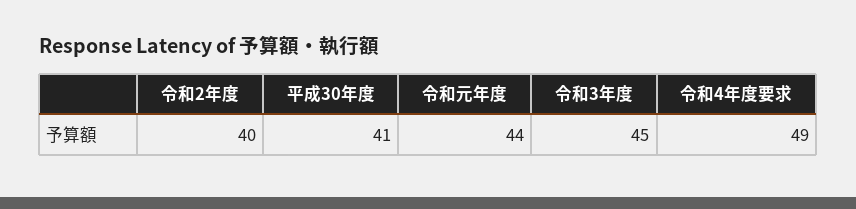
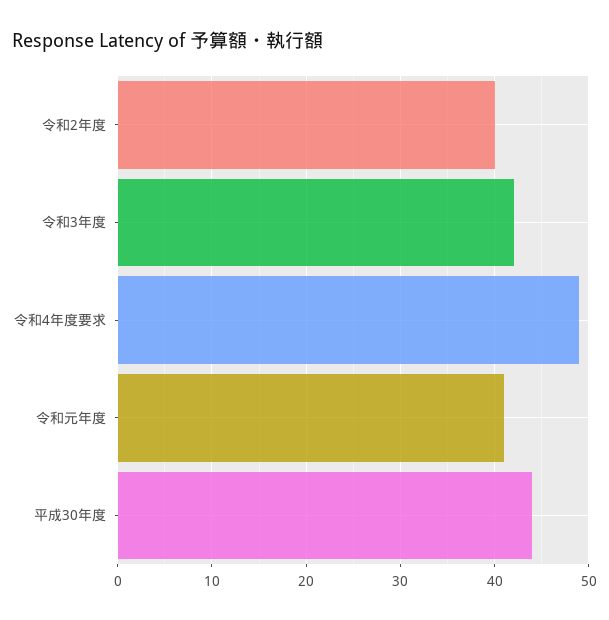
平成30年度: 41 -> 44
令和元年度: 44 -> 41
令和3年度: 45 -> 42

